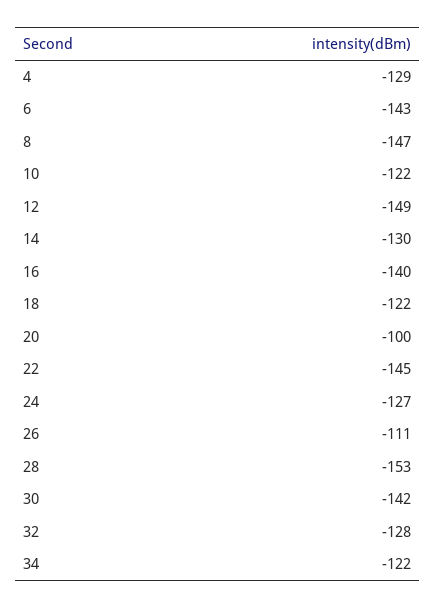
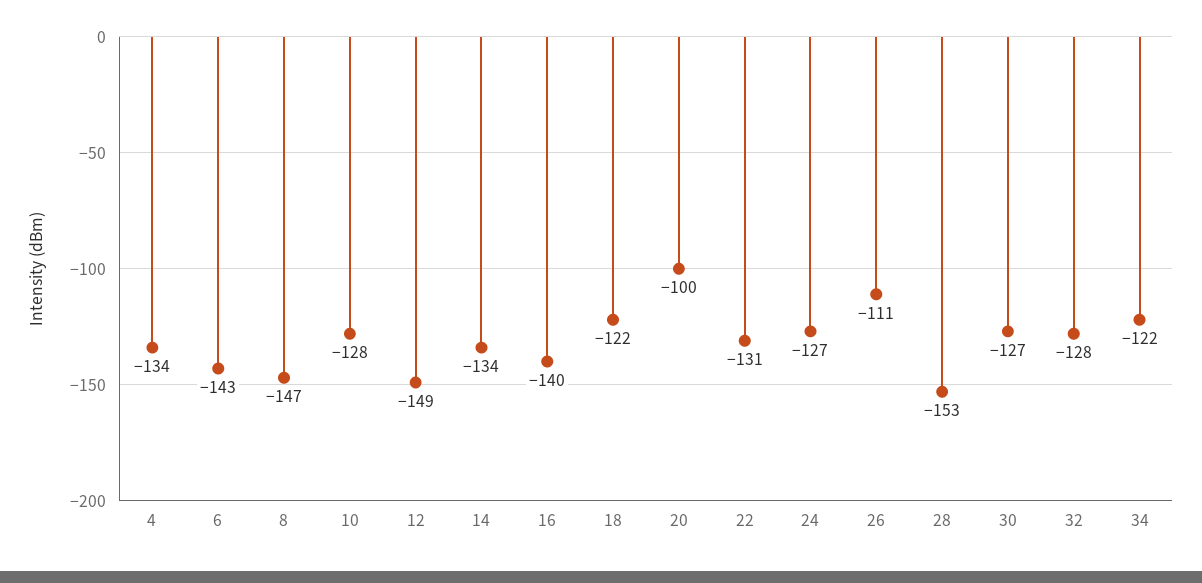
4: -129 -> -134
10: -122 -> -128
14: -130 -> -134
22: -145 -> -131
30: -142 -> -127

